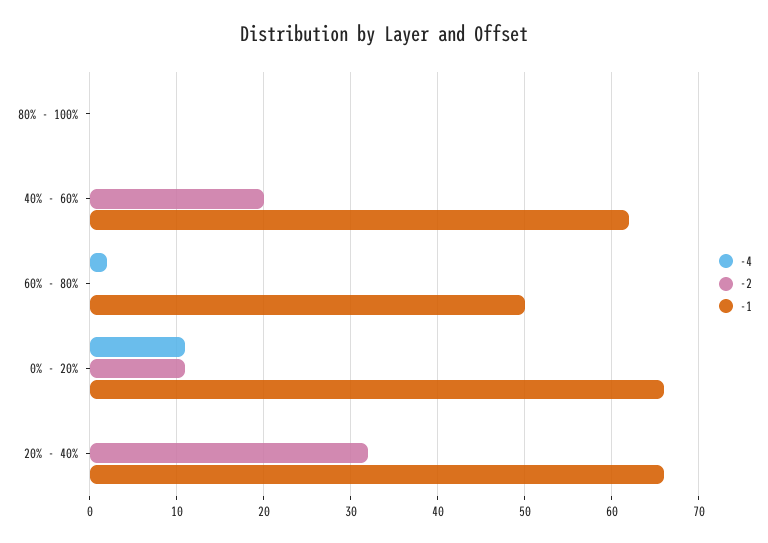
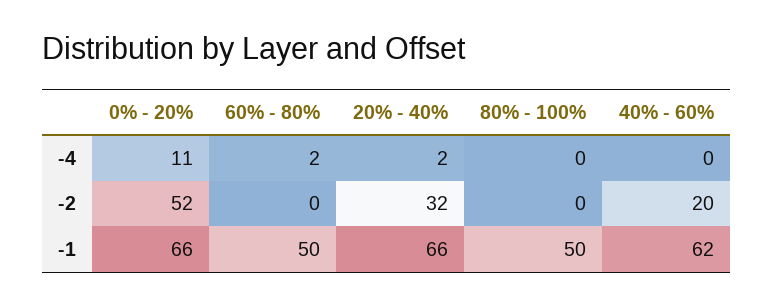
-1, 80% - 100%: 0 -> 50
-2, 0% - 20%: 11 -> 52
-4, 20% - 40%: 0 -> 2

